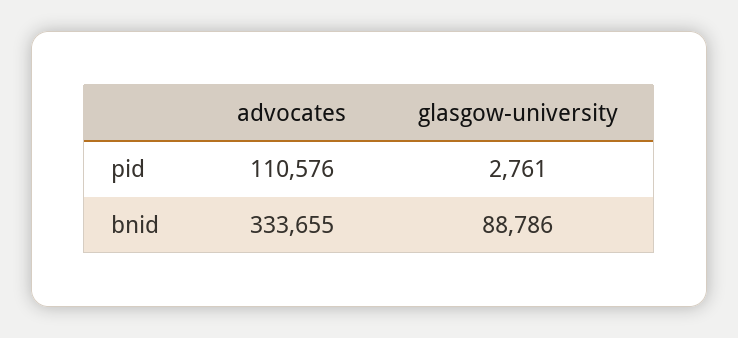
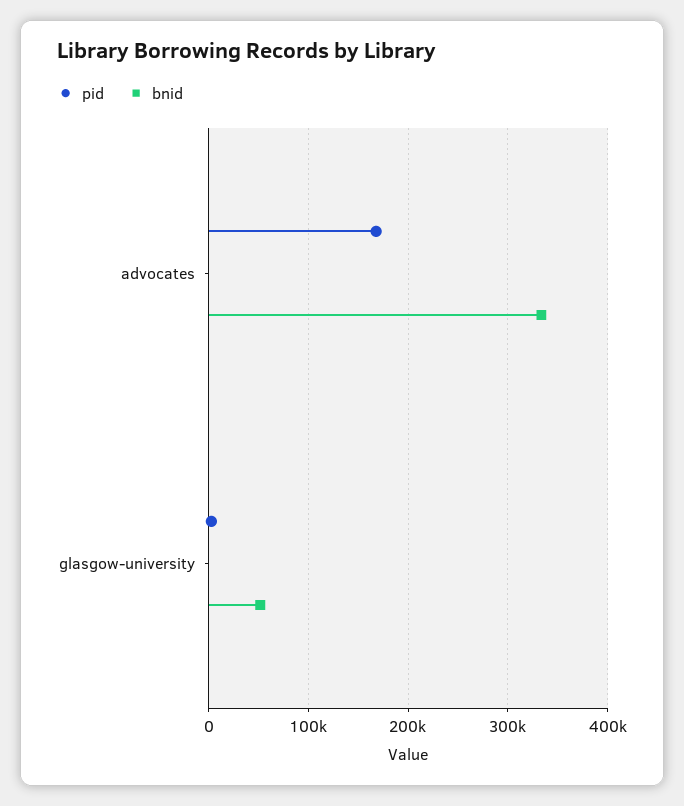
pid, advocates: 110576 -> 170000
bnid, glasgow-university: 88786 -> 50000

